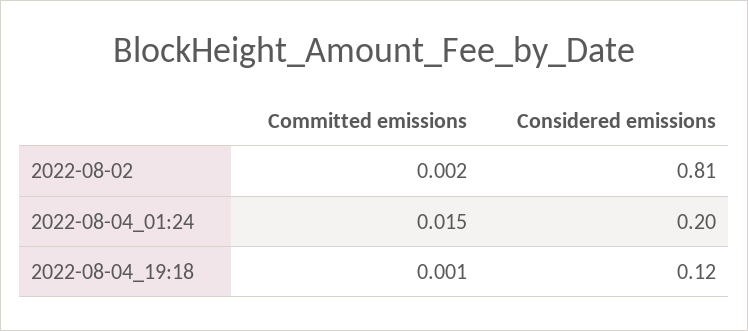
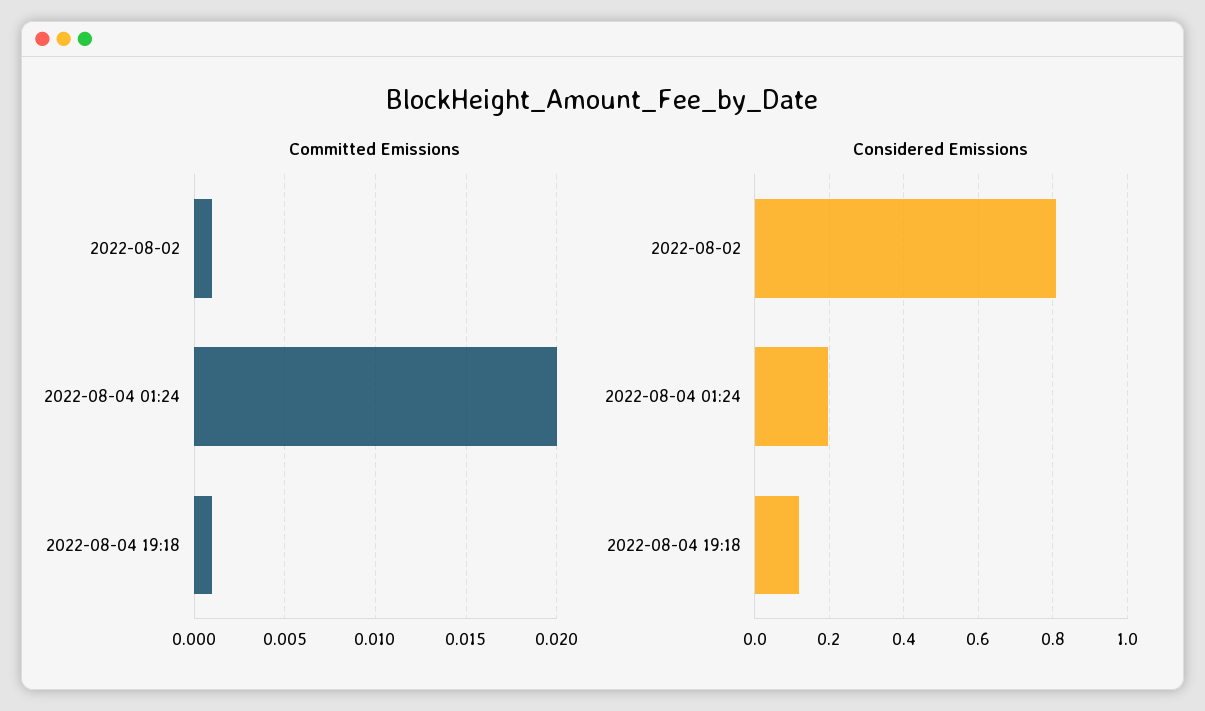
Committed emissions, 2022-08-02: 0.002 -> 0.001
Committed emissions, 2022-08-04_01:24: 0.015 -> 0.02

